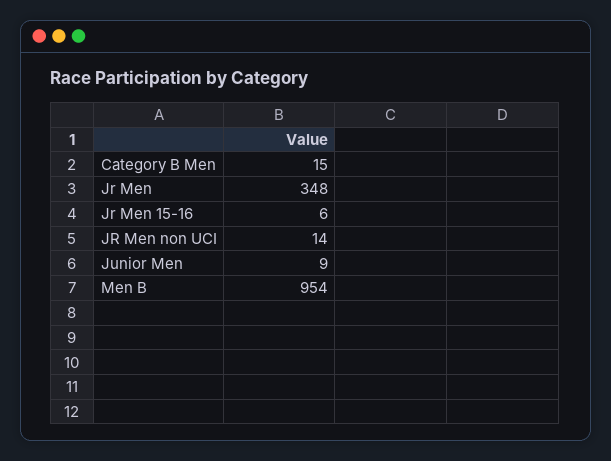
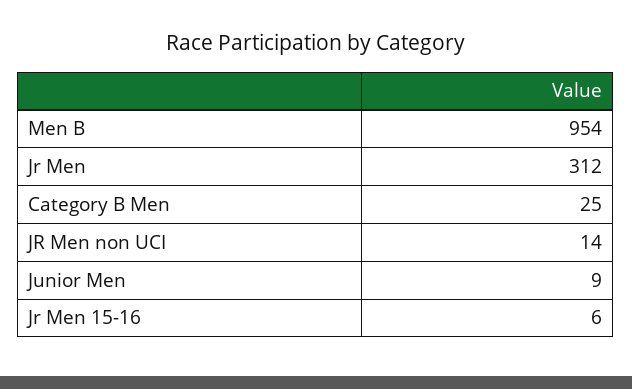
Category B Men: 15 -> 25
Jr Men: 348 -> 312

